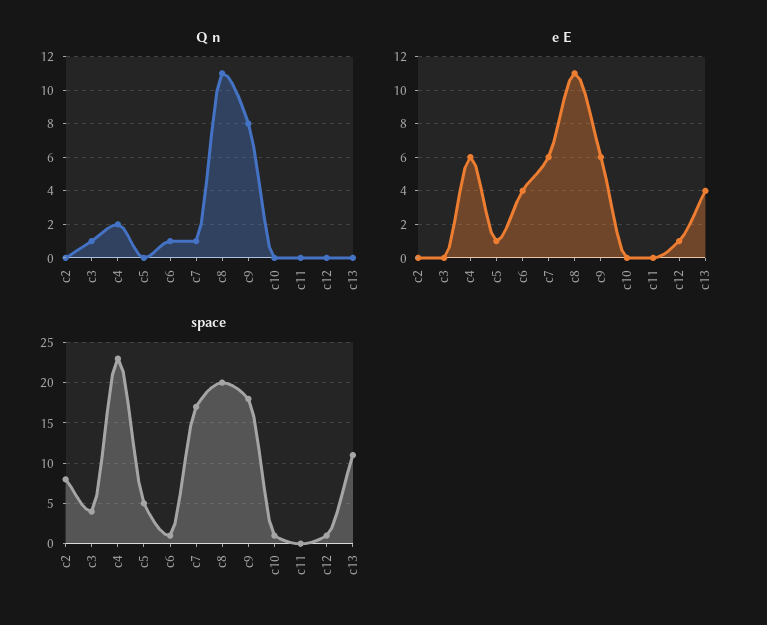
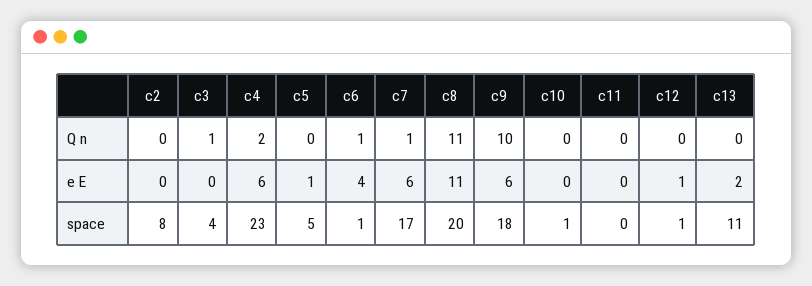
Q n, c9: 8 -> 10
e E, c13: 4 -> 2

